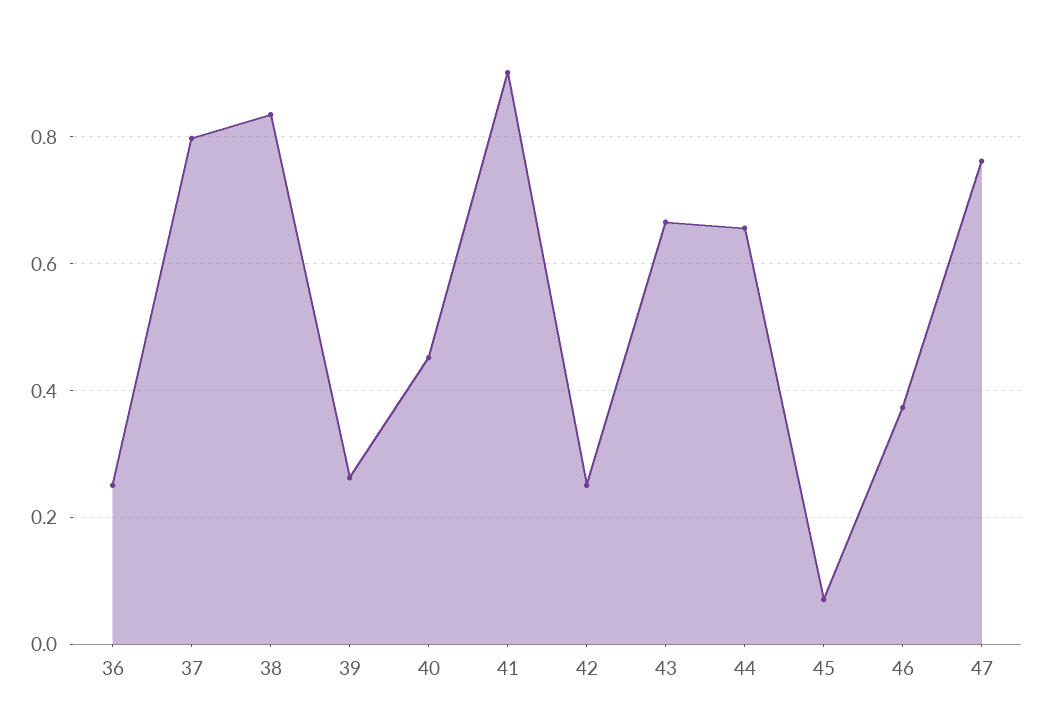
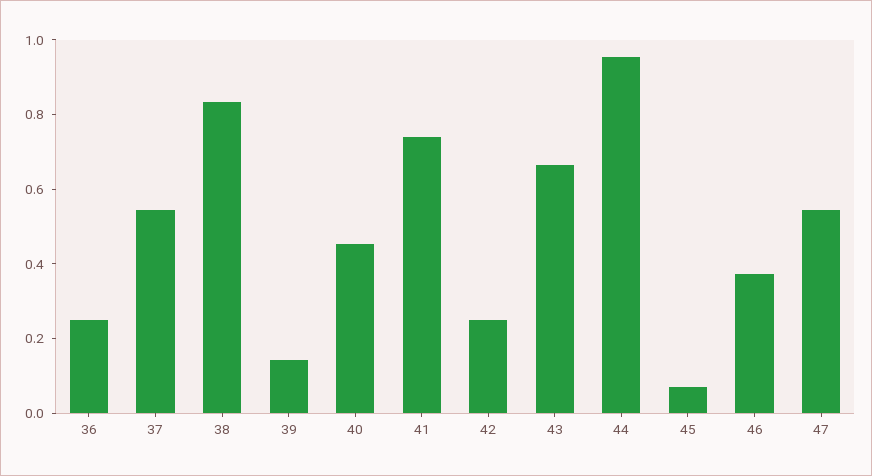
37: 0.8 -> 0.55
39: 0.26 -> 0.15
41: 0.9 -> 0.75
44: 0.66 -> 0.95
47: 0.76 -> 0.55

